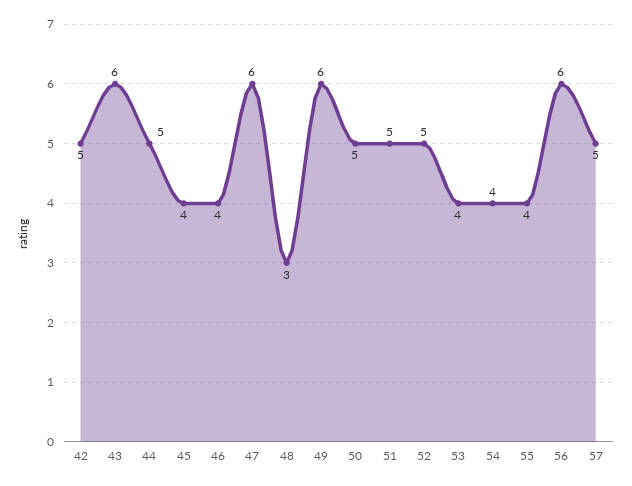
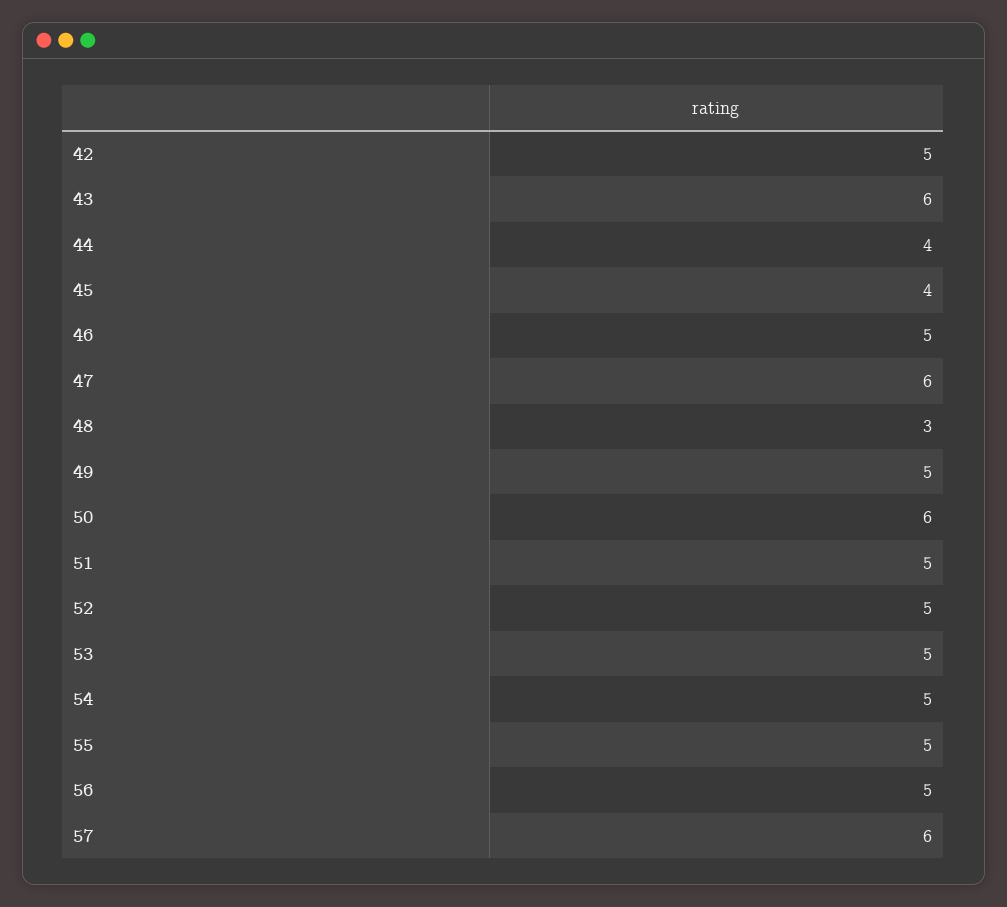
44: 5 -> 4
46: 4 -> 5
49: 6 -> 5
50: 5 -> 6
53: 4 -> 5
54: 4 -> 5
55: 4 -> 5
56: 6 -> 5
57: 5 -> 6

